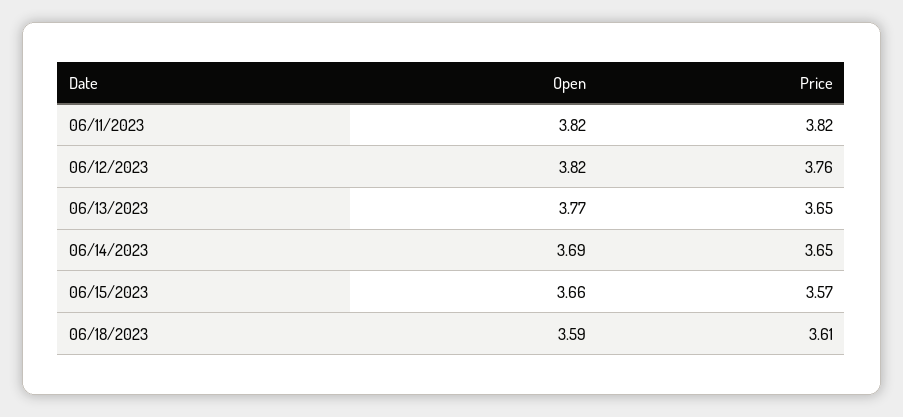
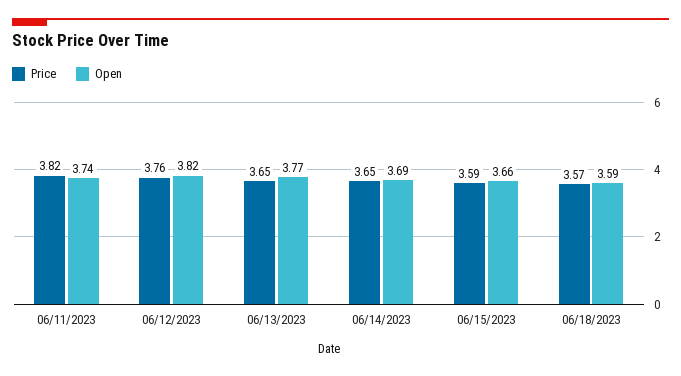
Open, 06/11/2023: 3.82 -> 3.74
Price, 06/15/2023: 3.57 -> 3.59
Price, 06/18/2023: 3.61 -> 3.57

